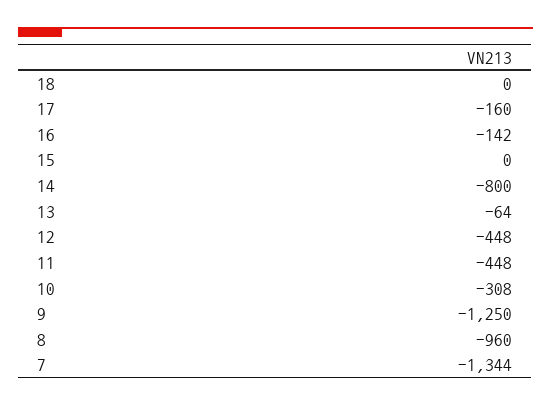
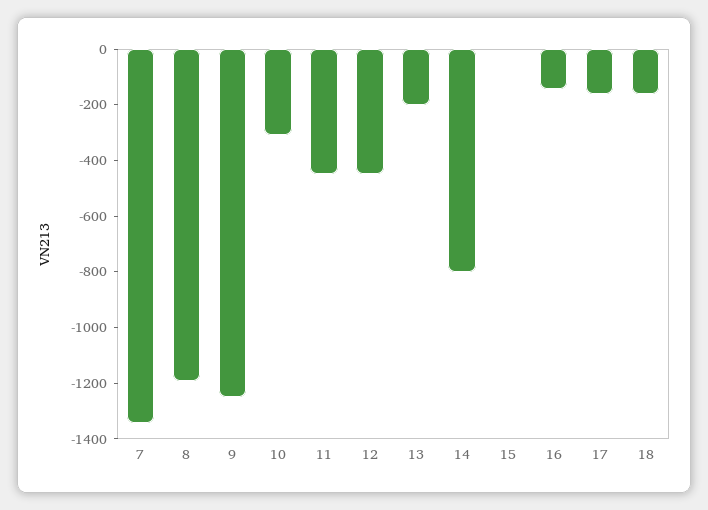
18: 0 -> -150
13: -64 -> -200
8: -960 -> -1200

